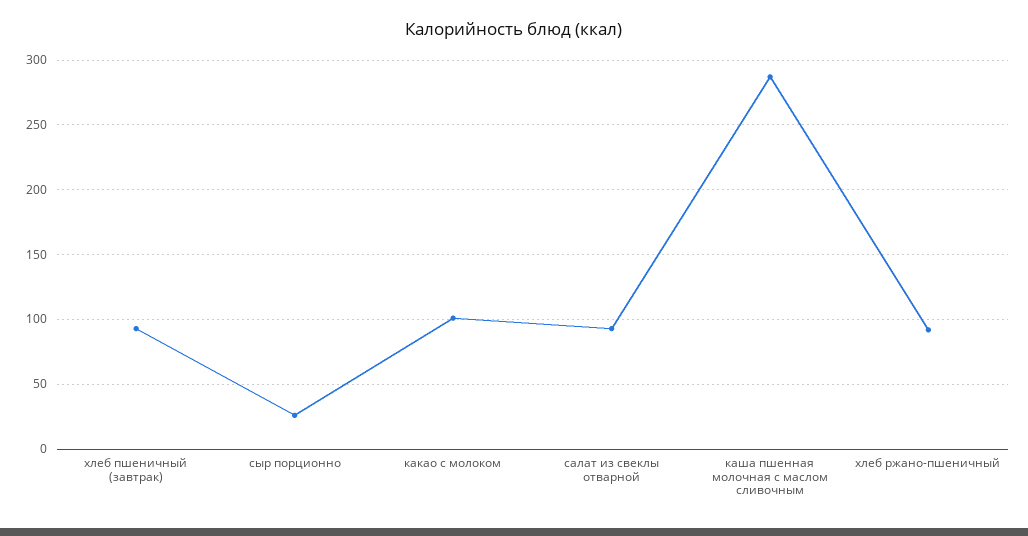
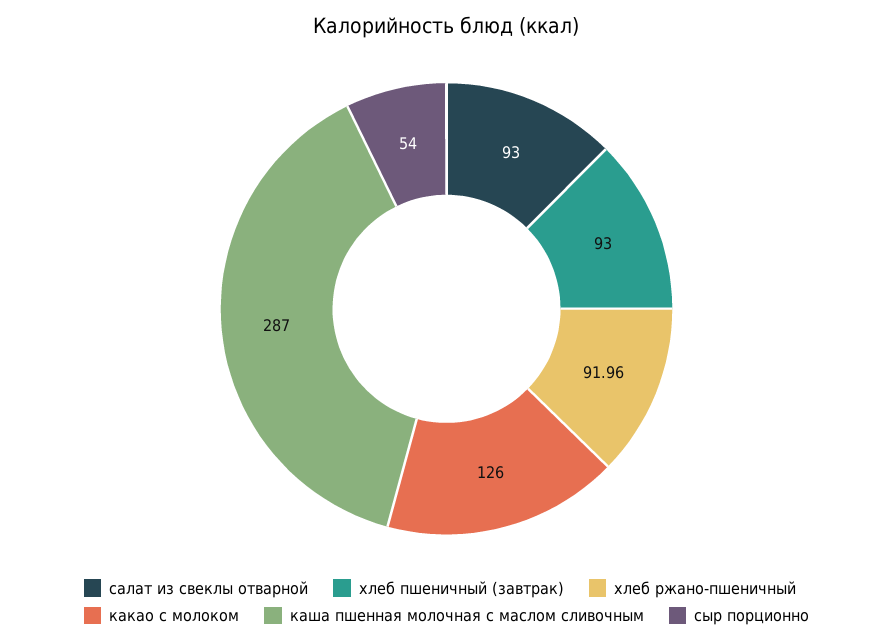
сыр порционно: 25 -> 54
какао с молоком: 100 -> 126

